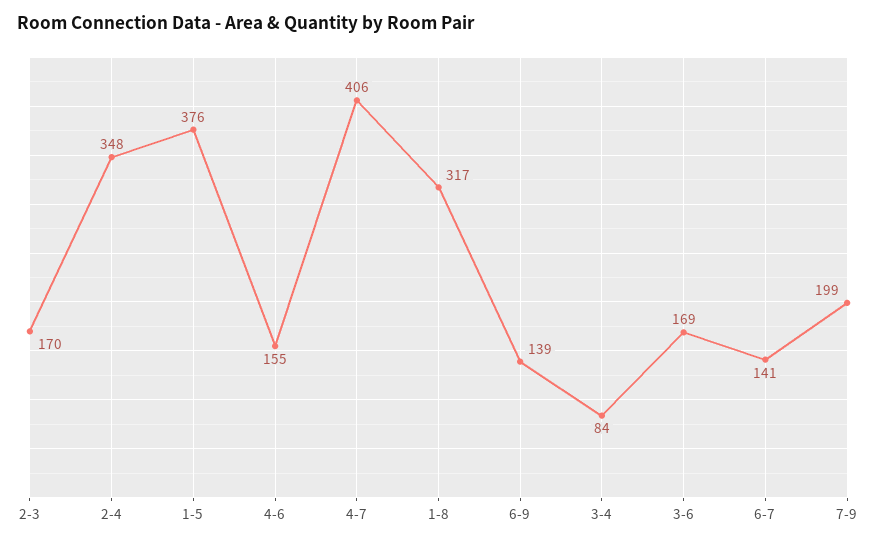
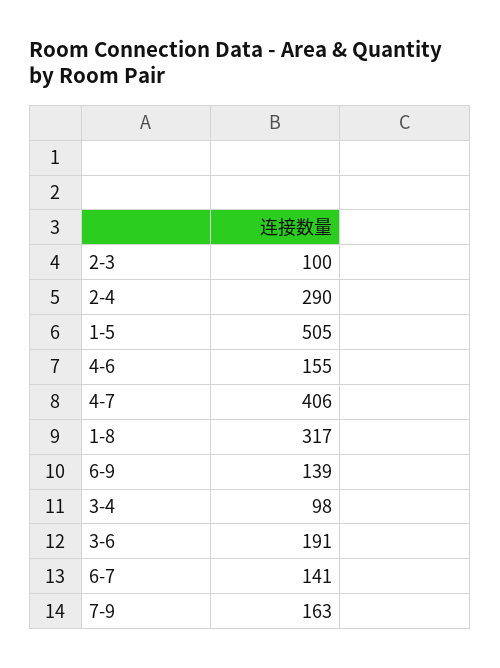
2-3: 170 -> 100
2-4: 348 -> 290
1-5: 376 -> 505
3-4: 84 -> 98
3-6: 169 -> 191
7-9: 199 -> 163

